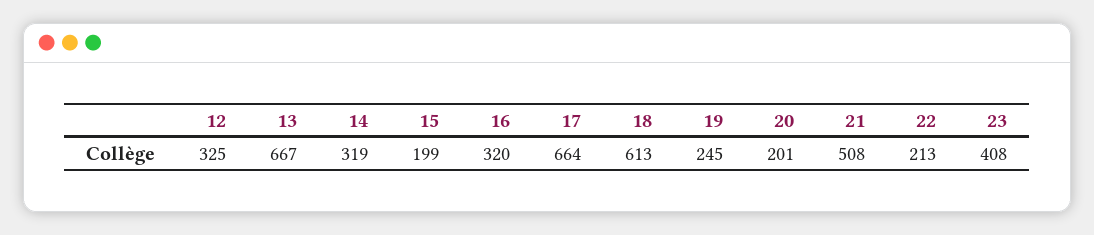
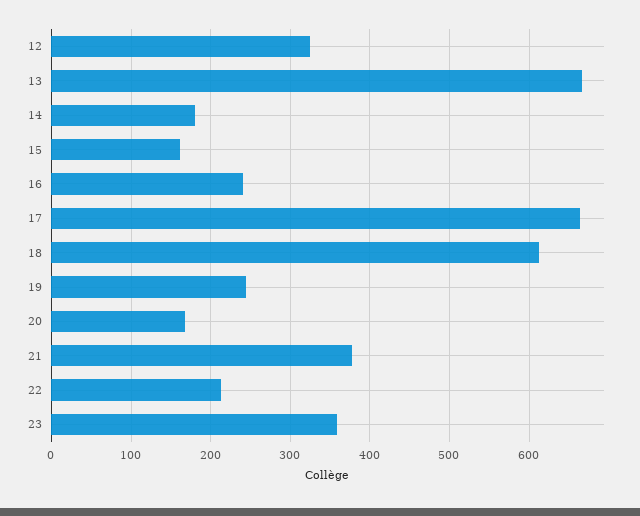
14: 319 -> 180
15: 199 -> 160
16: 320 -> 240
20: 201 -> 170
21: 508 -> 380
23: 408 -> 360

